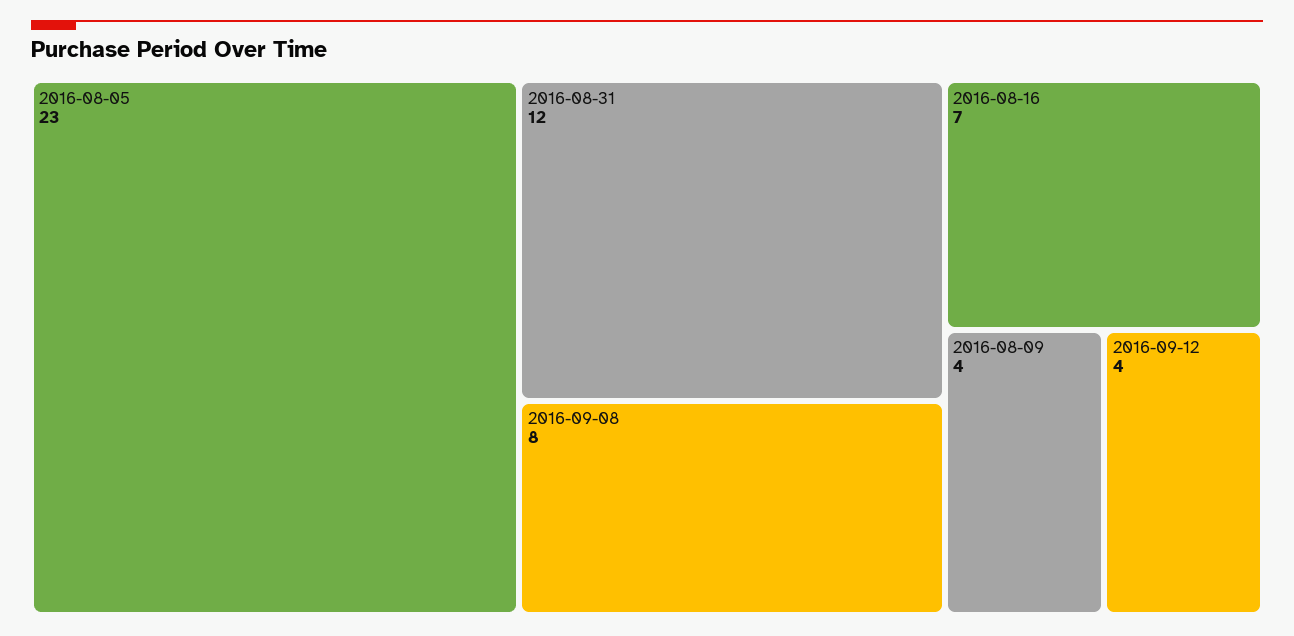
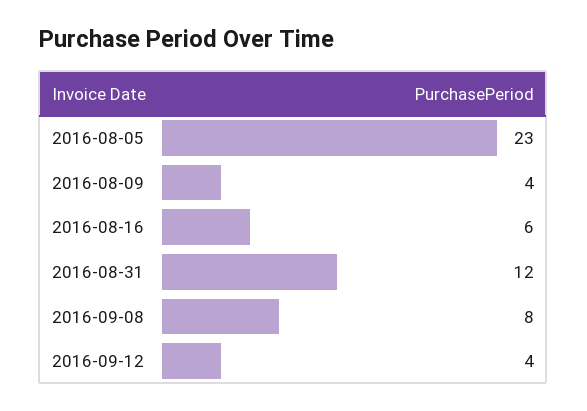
2016-08-16: 7 -> 6

